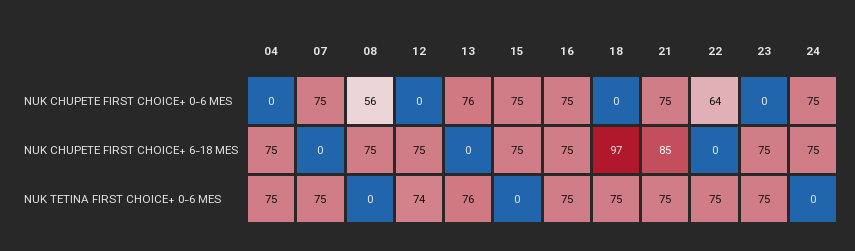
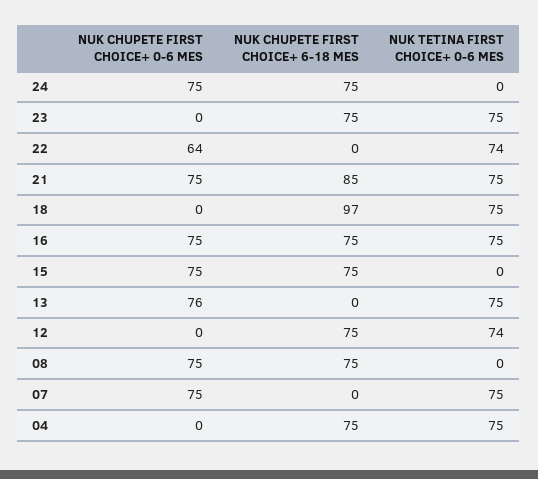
08, NUK CHUPETE FIRST CHOICE+ 0-6 MES: 56 -> 75
13, NUK TETINA FIRST CHOICE+ 0-6 MES: 76 -> 75
22, NUK TETINA FIRST CHOICE+ 0-6 MES: 75 -> 74

